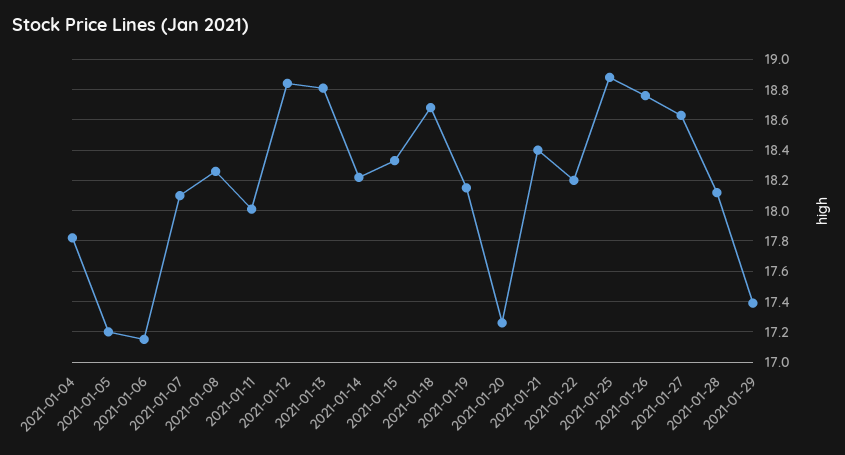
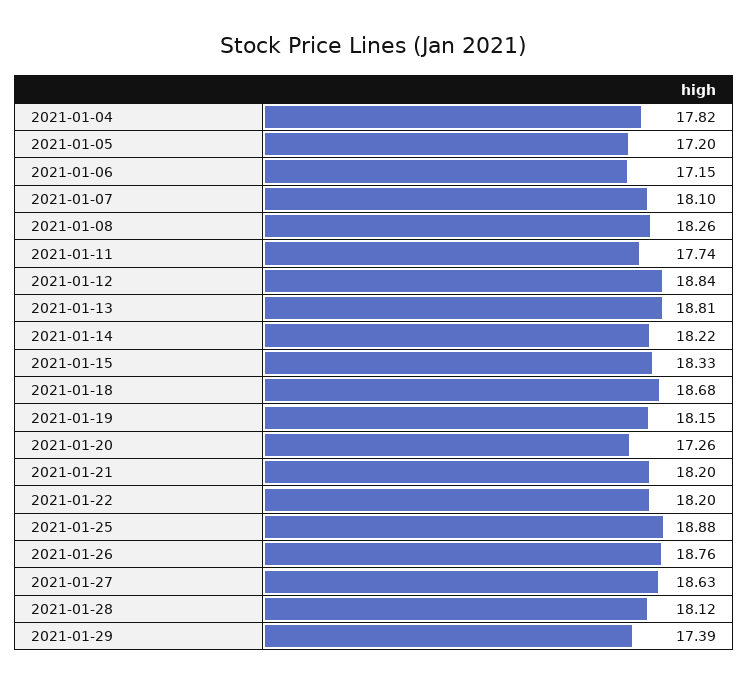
2021-01-11: 18 -> 17.74
2021-01-21: 18.4 -> 18.2

